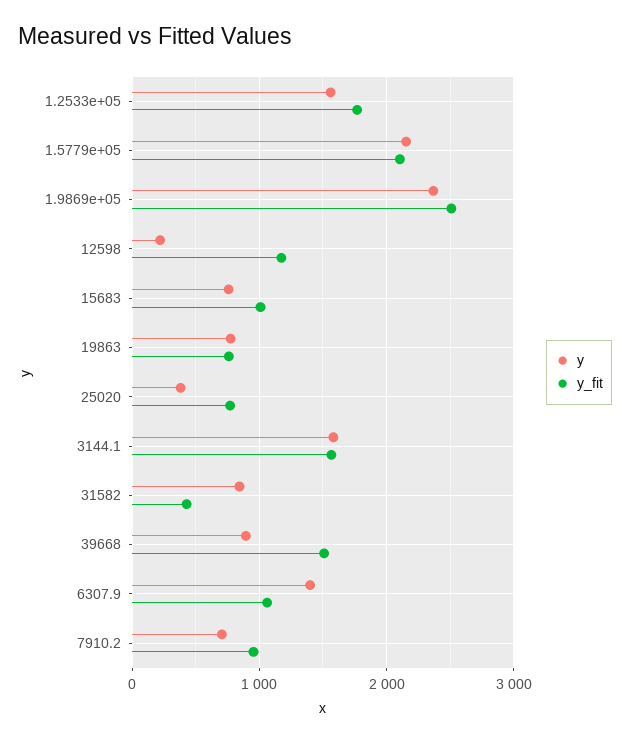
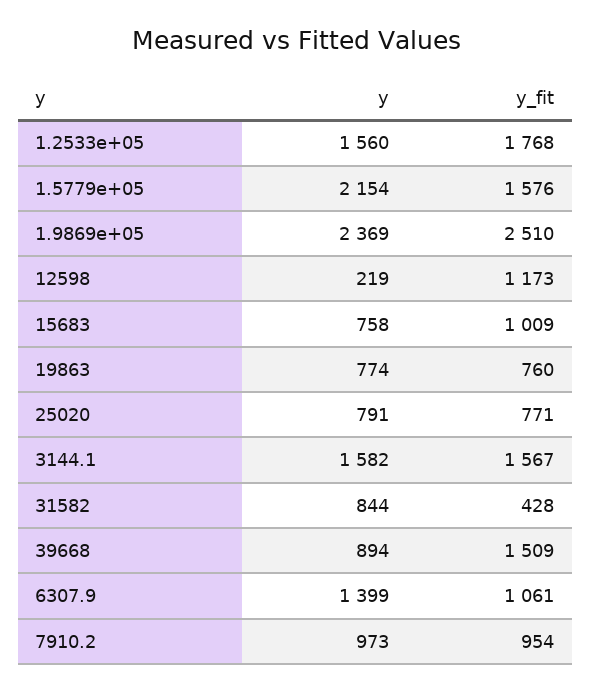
y_fit, 1.5779e+05: 2100 -> 1576
y, 25020: 400 -> 791
y, 7910.2: 700 -> 973

